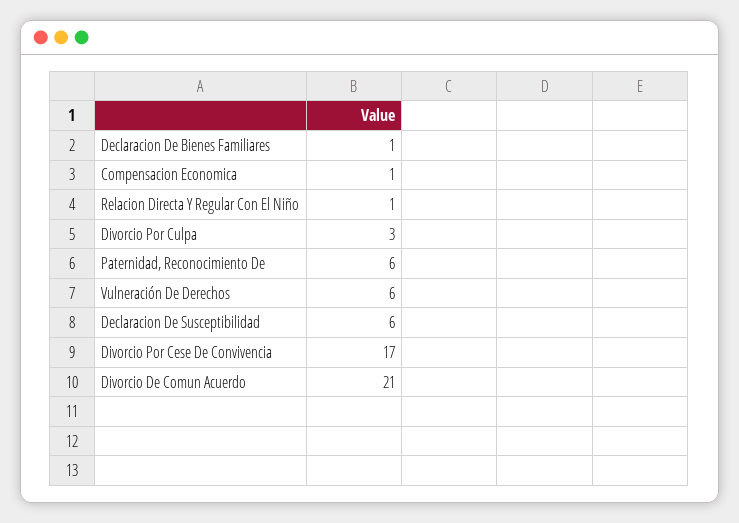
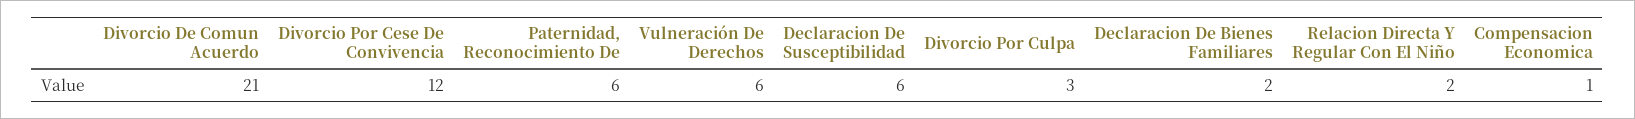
Declaracion De Bienes Familiares: 1 -> 2
Relacion Directa Y Regular Con El Niño: 1 -> 2
Divorcio Por Cese De Convivencia: 17 -> 12

